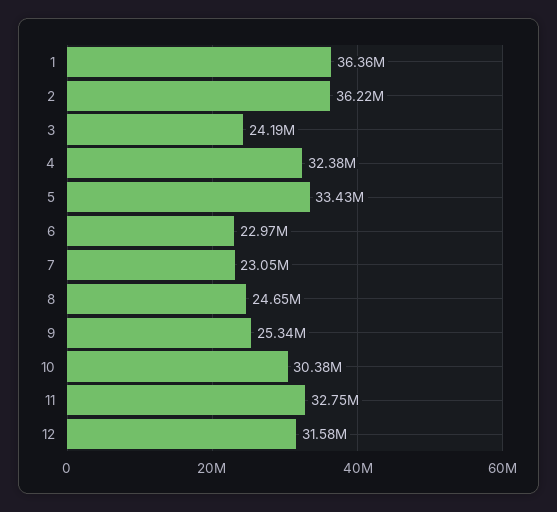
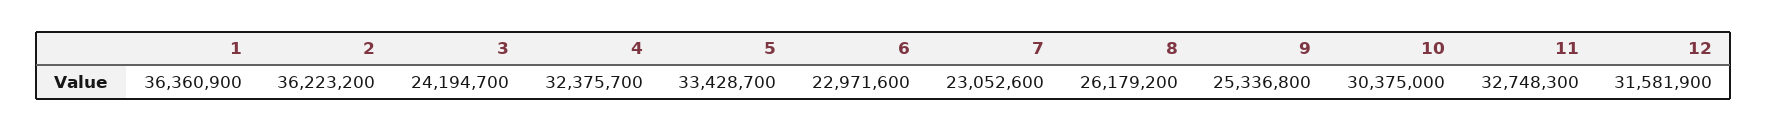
8: 24650000 -> 26179200

